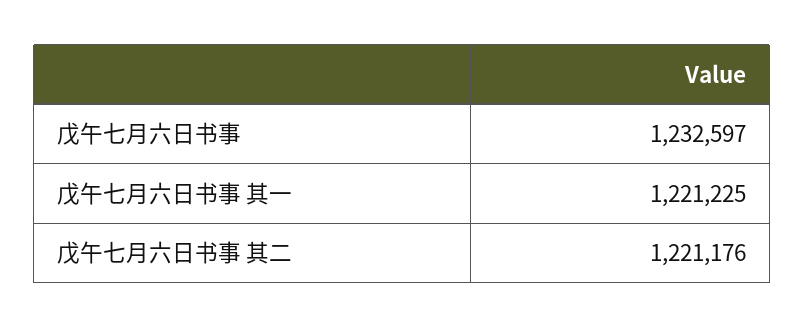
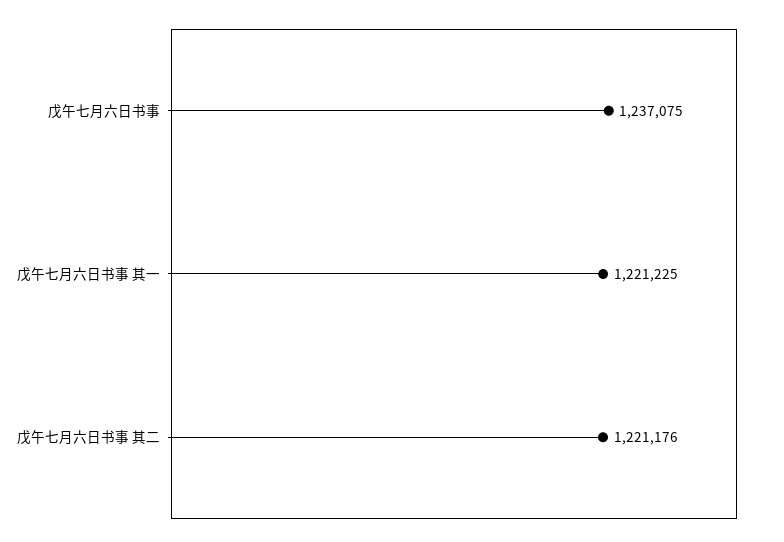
戊午七月六日书事: 1232597 -> 1237075

